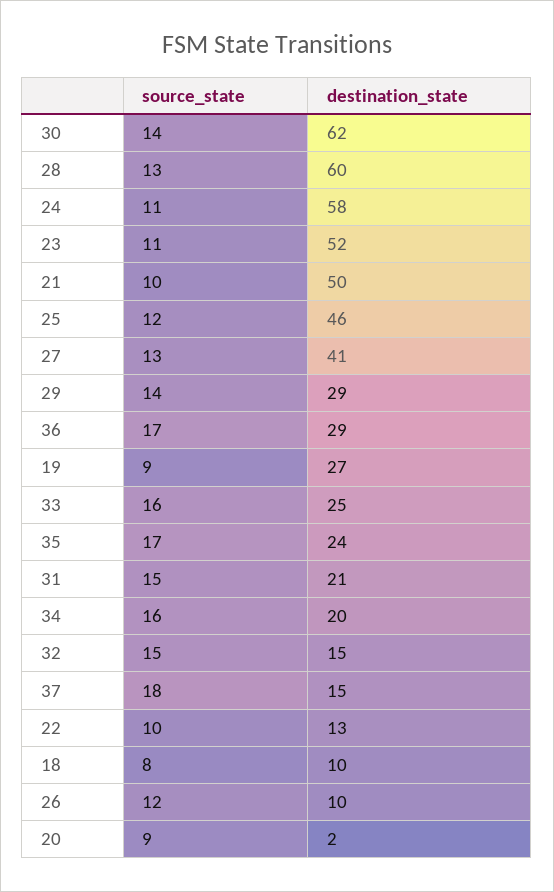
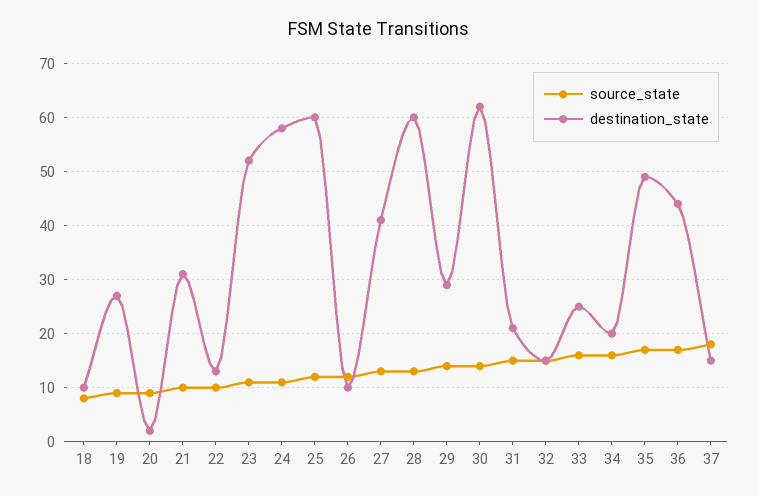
destination_state, 21: 50 -> 30
destination_state, 25: 46 -> 60
destination_state, 36: 29 -> 45
destination_state, 35: 24 -> 50

